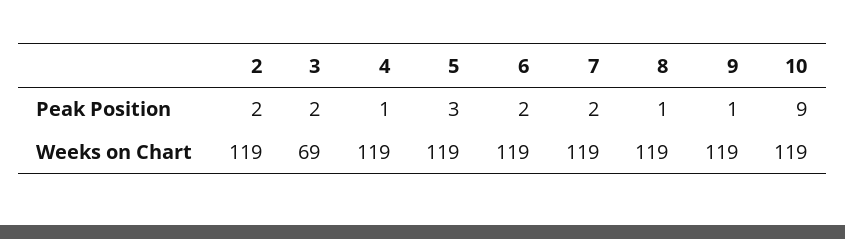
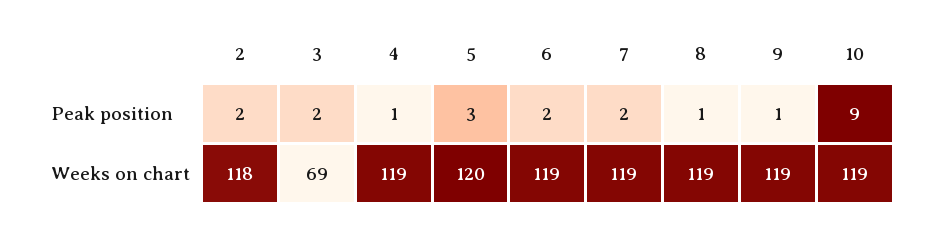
2, Weeks on Chart: 119 -> 118
5, Weeks on Chart: 119 -> 120

